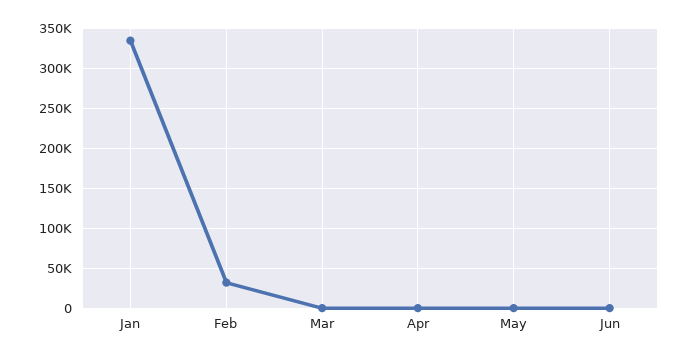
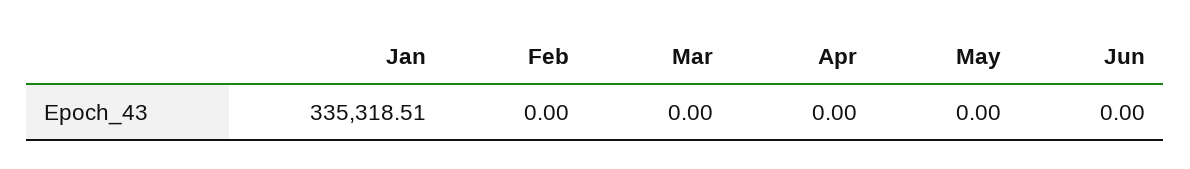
Feb: 30000 -> 0

